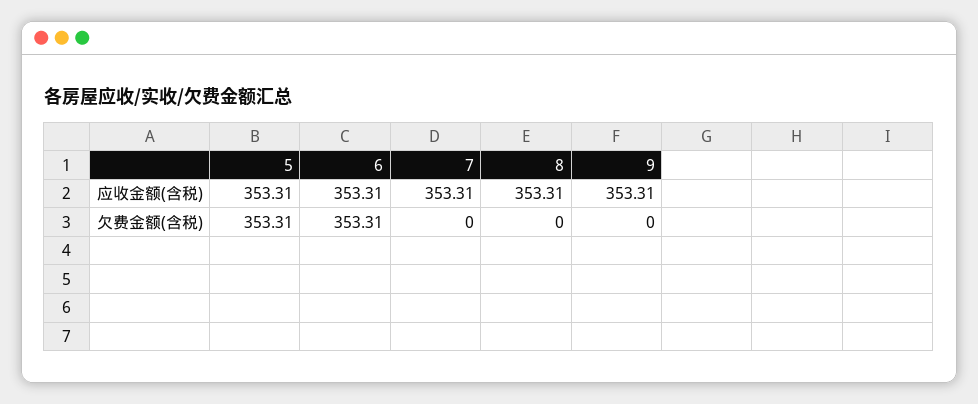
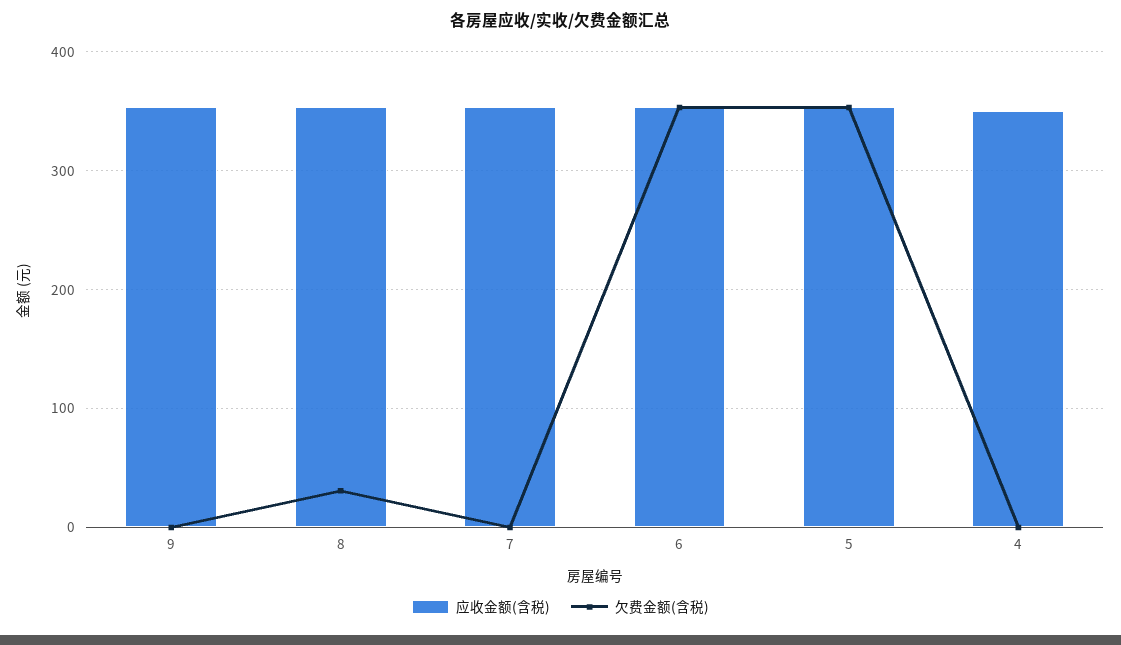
欠费金额(含税), 8: 0 -> 30
应收金额(含税), 4: none -> 350
欠费金额(含税), 4: none -> 0

